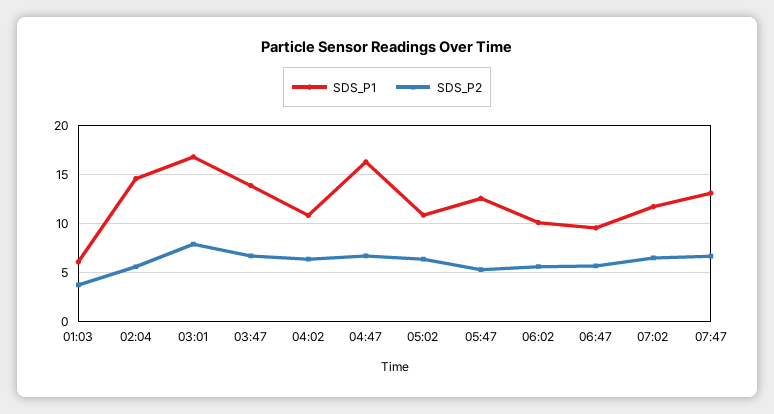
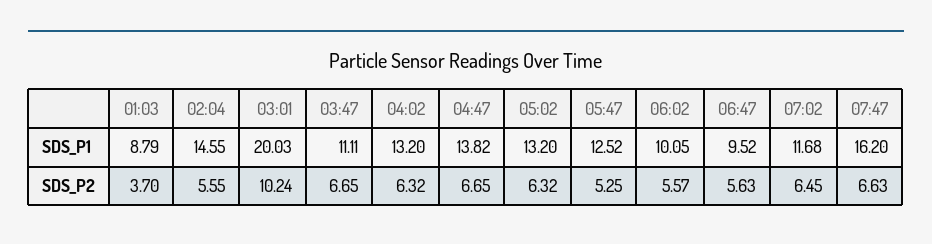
SDS_P1, 01:03: 6 -> 8.79
SDS_P1, 03:01: 17 -> 20.03
SDS_P2, 03:01: 8 -> 10.24
SDS_P1, 03:47: 14 -> 11.11
SDS_P1, 04:02: 11 -> 13.2
SDS_P1, 04:47: 16 -> 13.82
SDS_P1, 05:02: 11 -> 13.2
SDS_P1, 07:47: 13 -> 16.2

